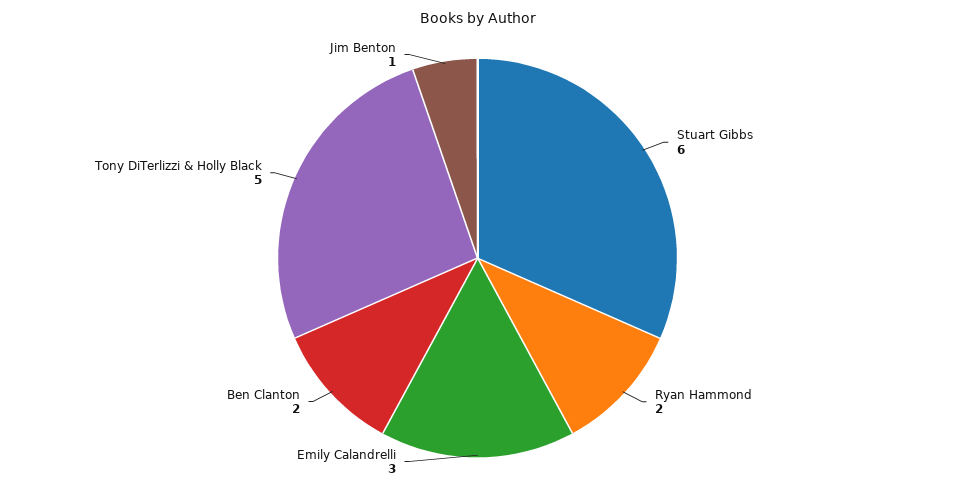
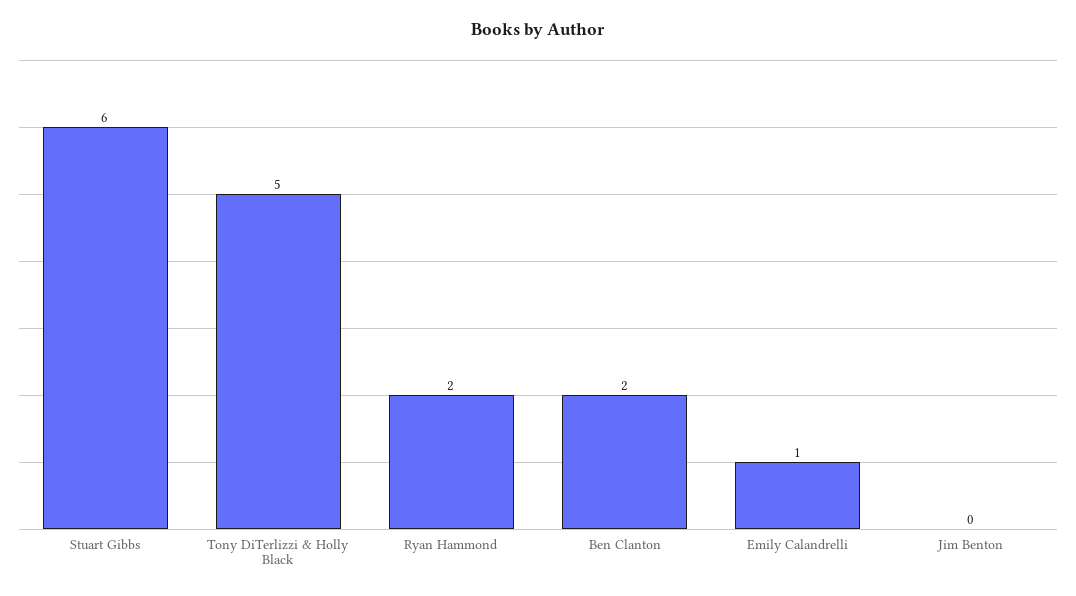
Emily Calandrelli: 3 -> 1
Jim Benton: 1 -> 0

